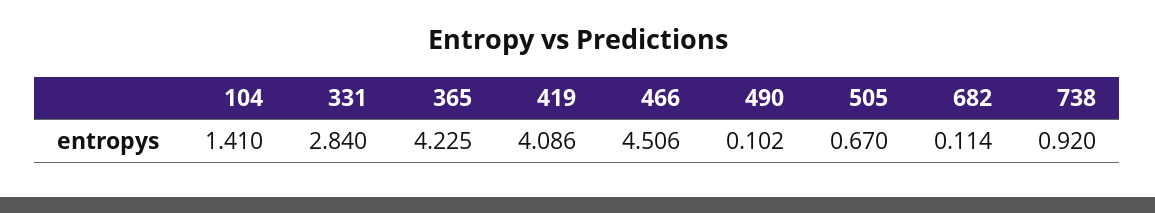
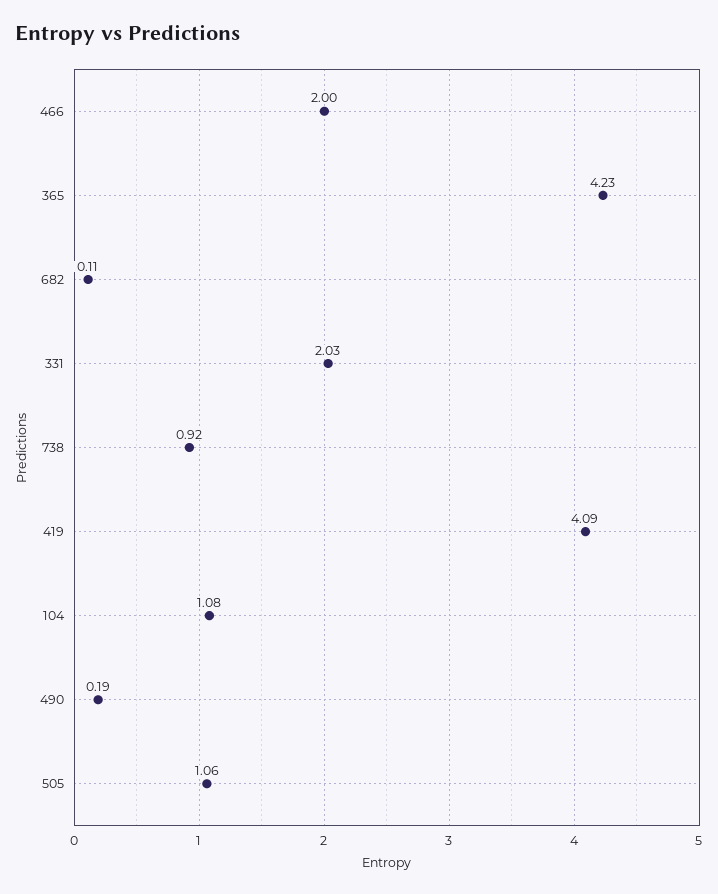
104: 1.41 -> 1.08
331: 2.84 -> 2.03
466: 4.506 -> 2
490: 0.102 -> 0.19
505: 0.67 -> 1.06

